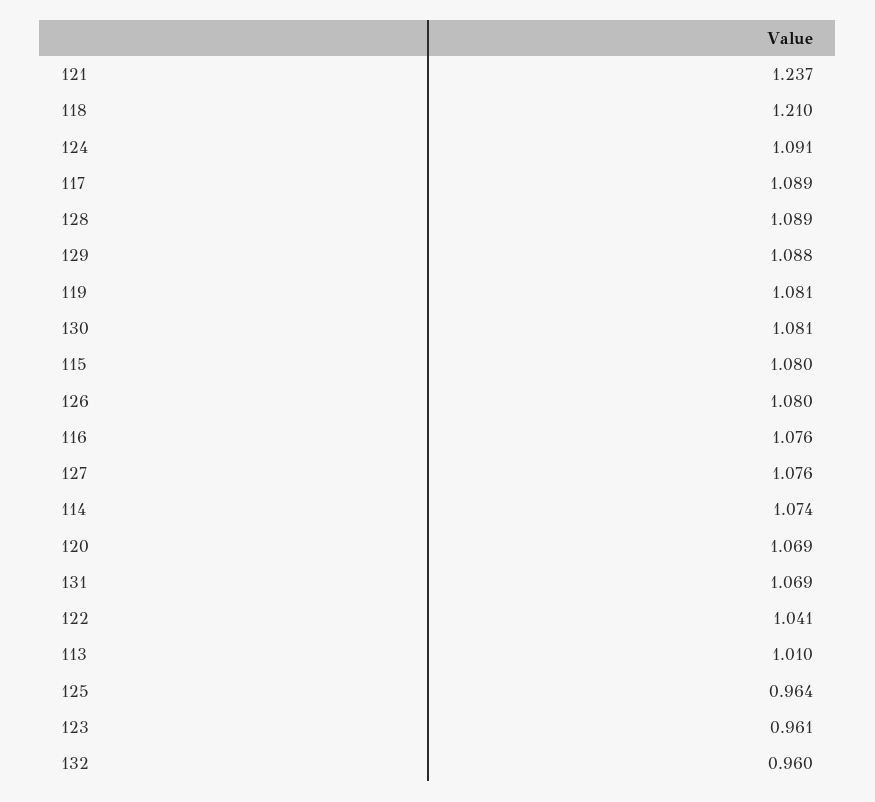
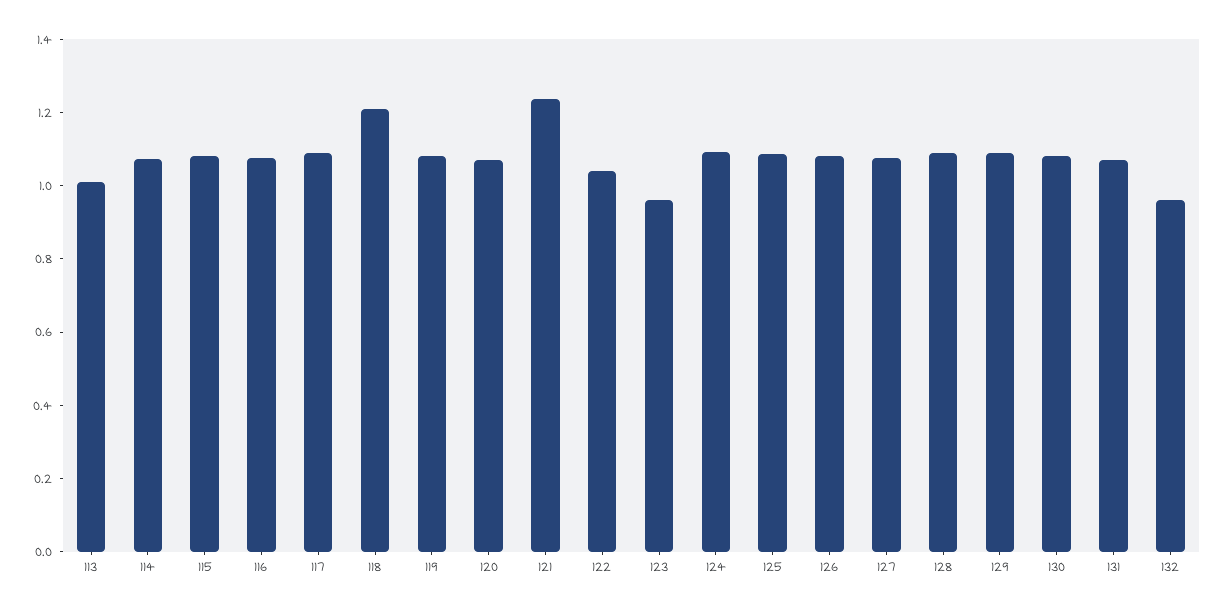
125: 0.964 -> 1.1

